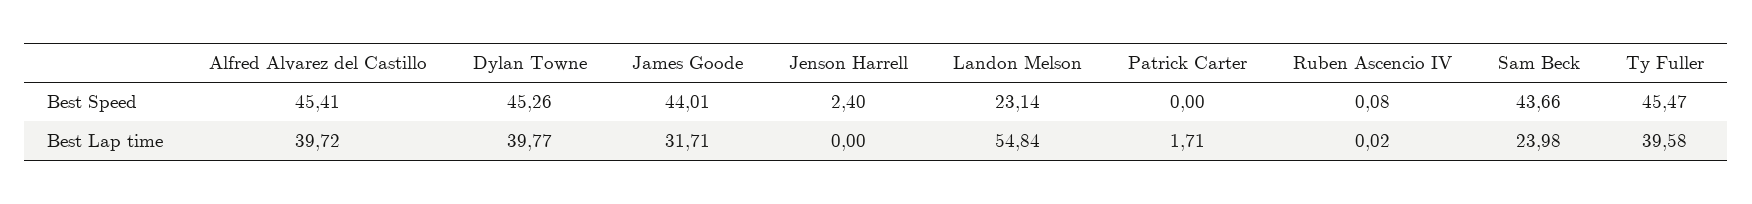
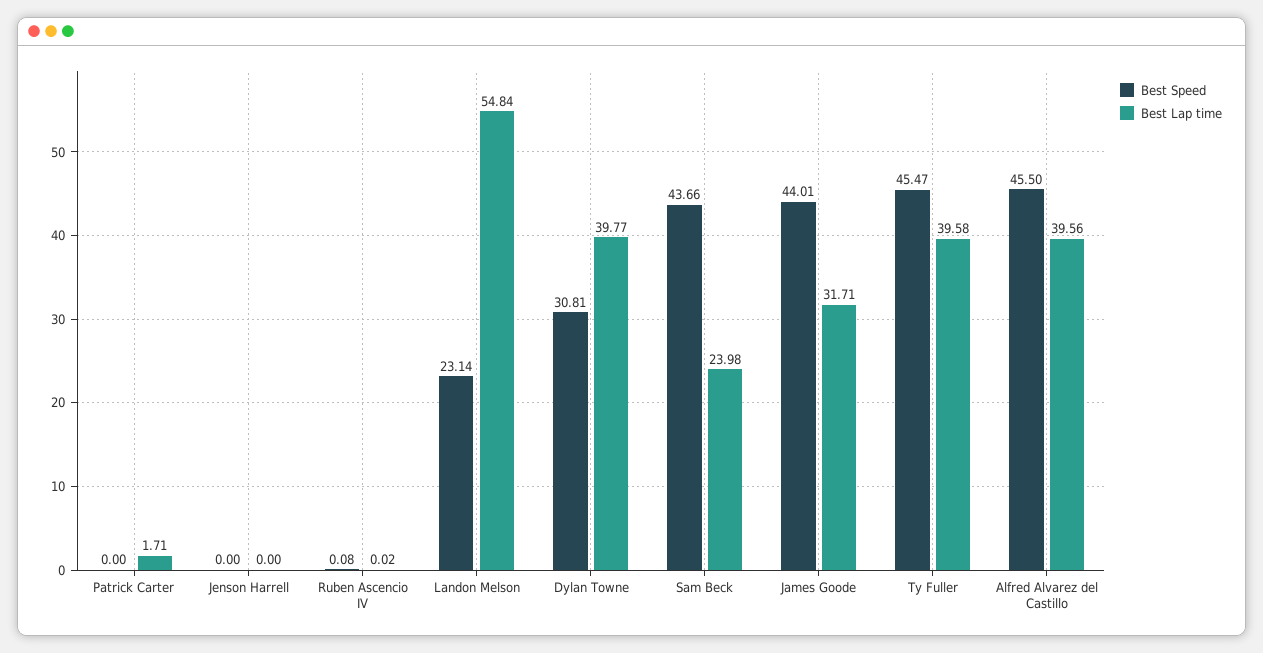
Best Speed, Alfred Alvarez del Castillo: 45.41 -> 45.5
Best Speed, Dylan Towne: 45.26 -> 30.81
Best Speed, Jenson Harrell: 2.4 -> 0
Best Lap time, Alfred Alvarez del Castillo: 39.72 -> 39.56

